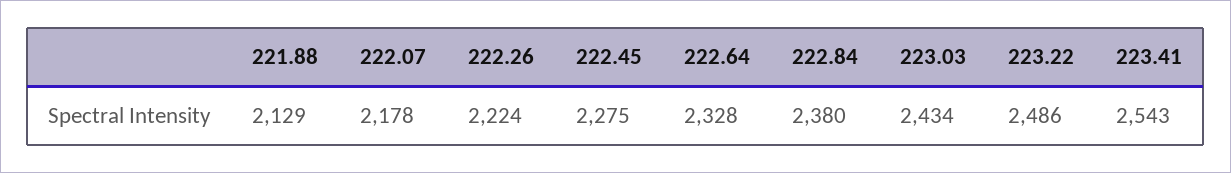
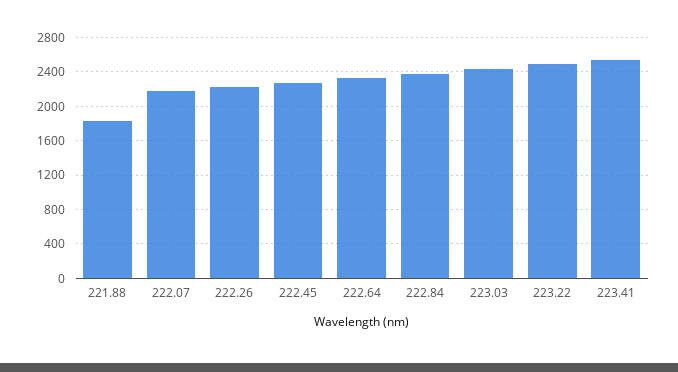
221.88: 2129 -> 1800

